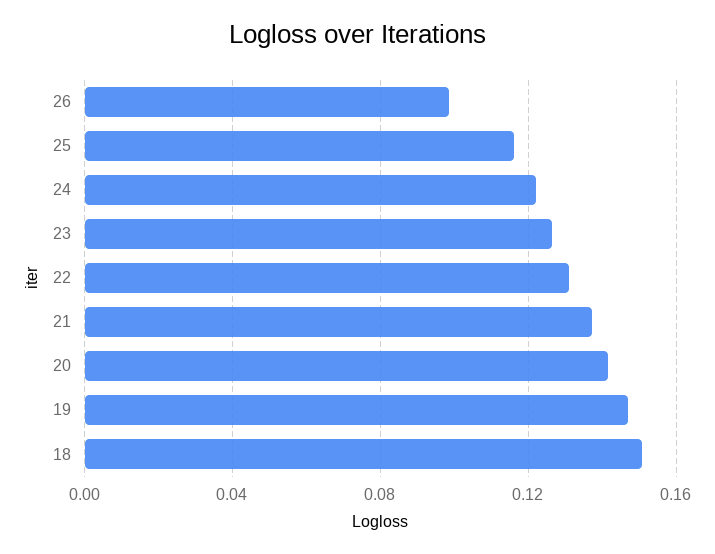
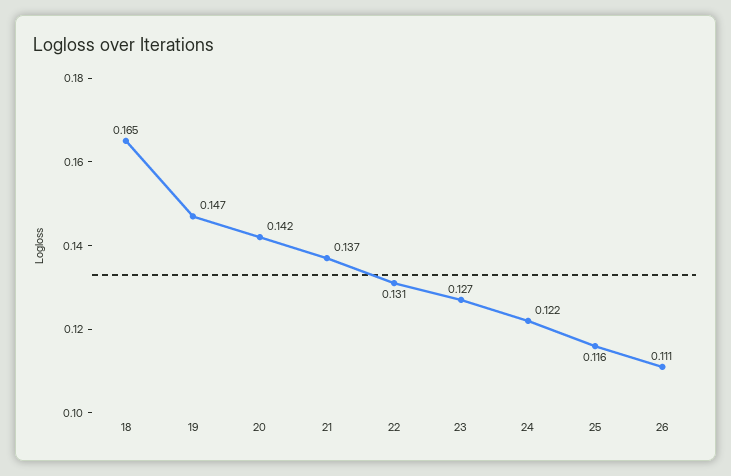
26: 0.1 -> 0.111
18: 0.15 -> 0.165

